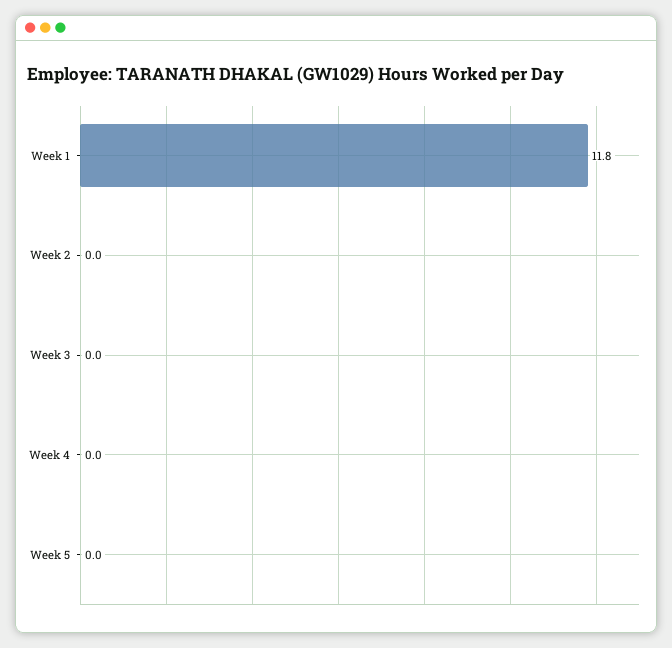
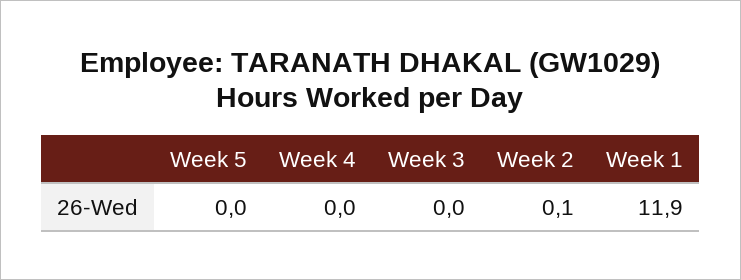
Week 1: 11.8 -> 11.9
Week 2: 0 -> 0.1

